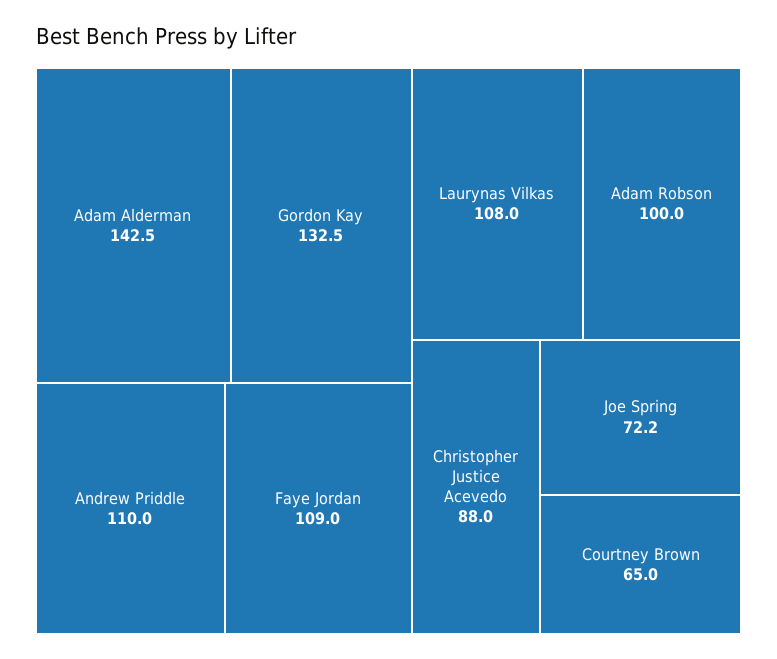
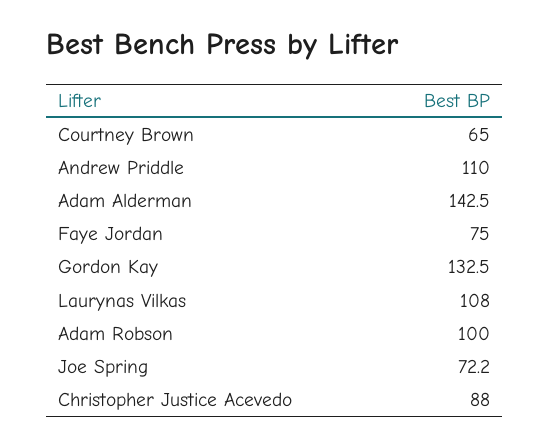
Faye Jordan: 109 -> 75

